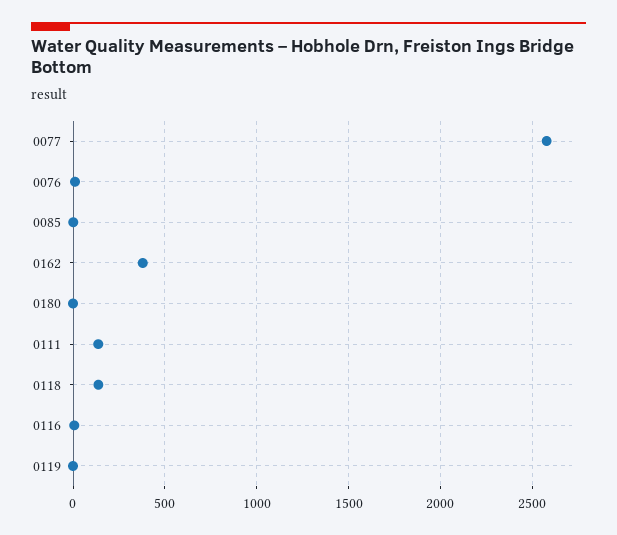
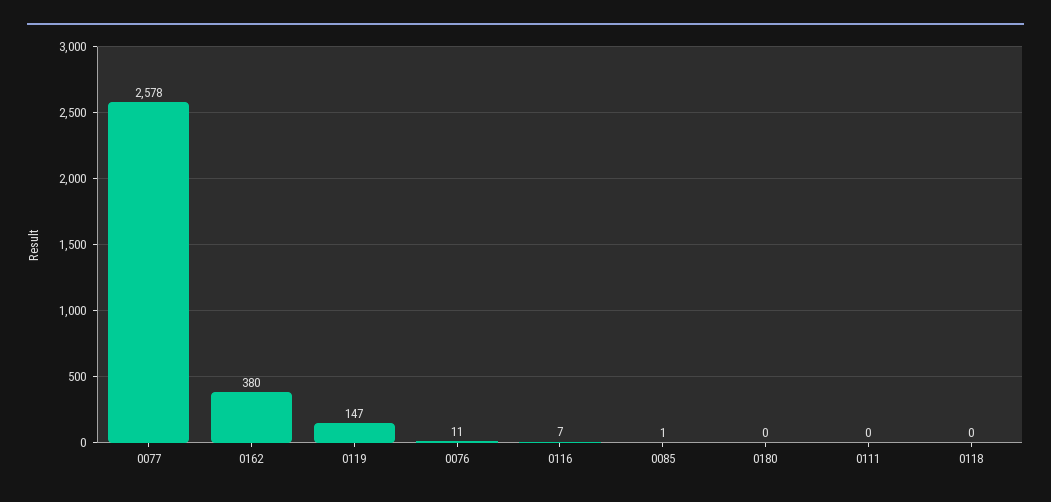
0111: 150 -> 0
0118: 150 -> 0
0119: 0 -> 147

